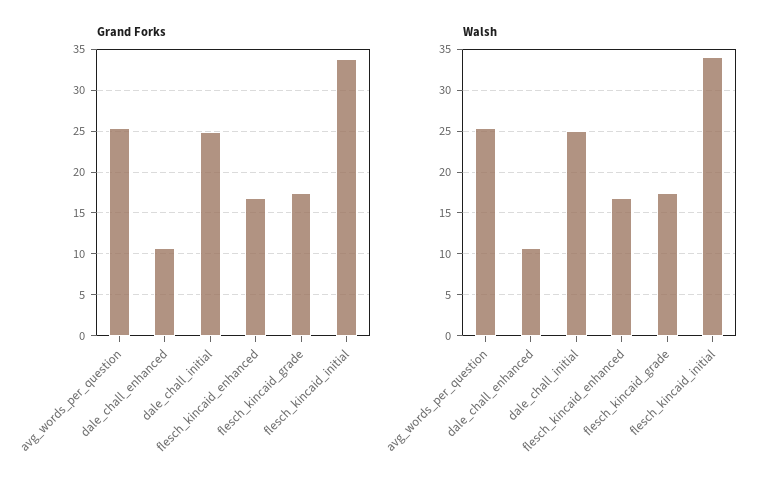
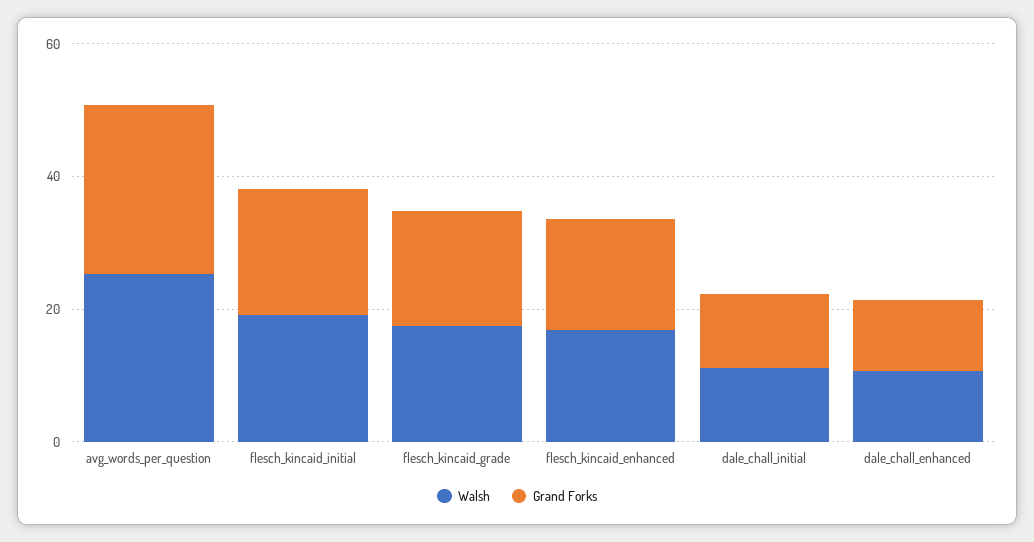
Grand Forks, dale_chall_initial: 25 -> 10
Grand Forks, flesch_kincaid_initial: 34 -> 20
Walsh, dale_chall_initial: 25 -> 10
Walsh, flesch_kincaid_initial: 34 -> 20

